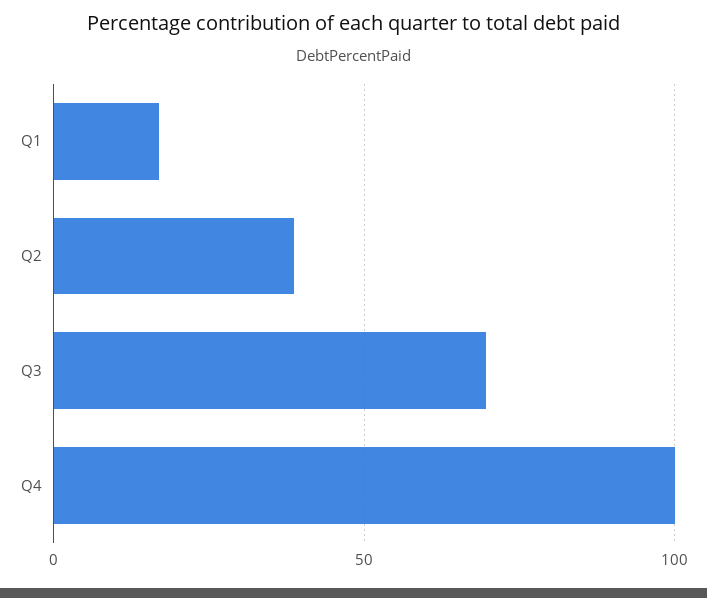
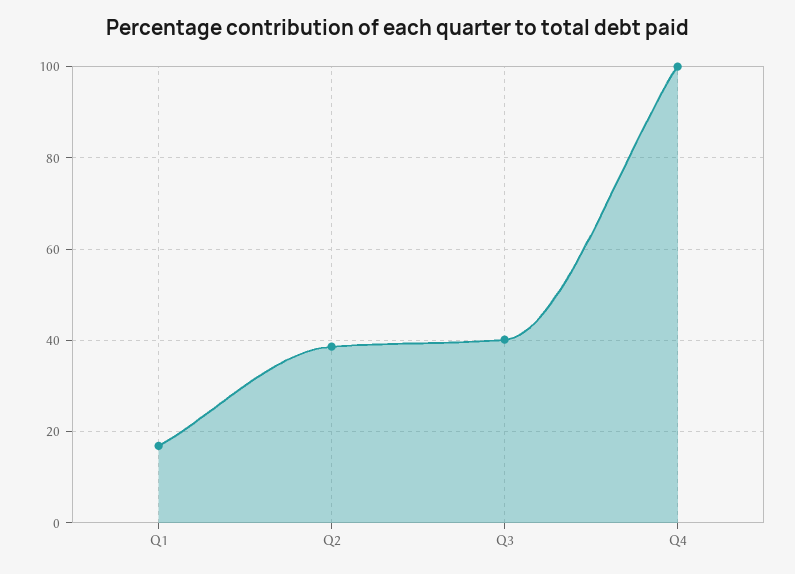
Q3: 70 -> 40

